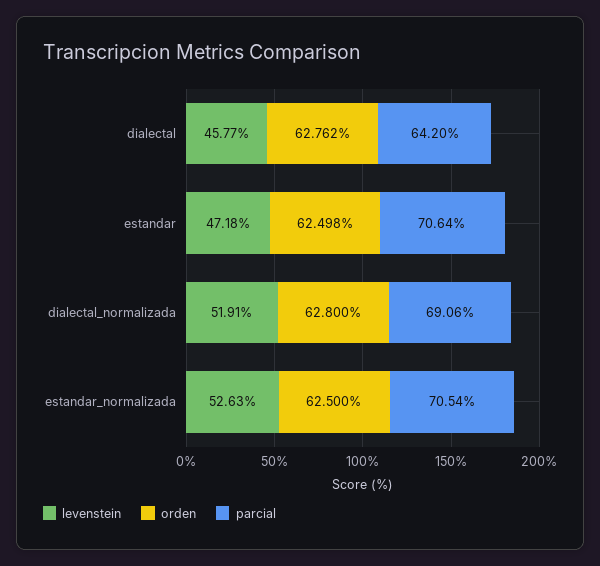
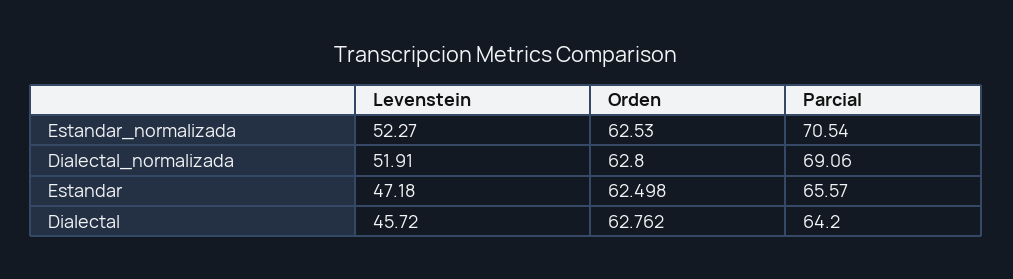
levenstein, dialectal: 45.77 -> 45.72
parcial, estandar: 70.64 -> 65.57
levenstein, estandar_normalizada: 52.63 -> 52.27
orden, estandar_normalizada: 62.5 -> 62.53

